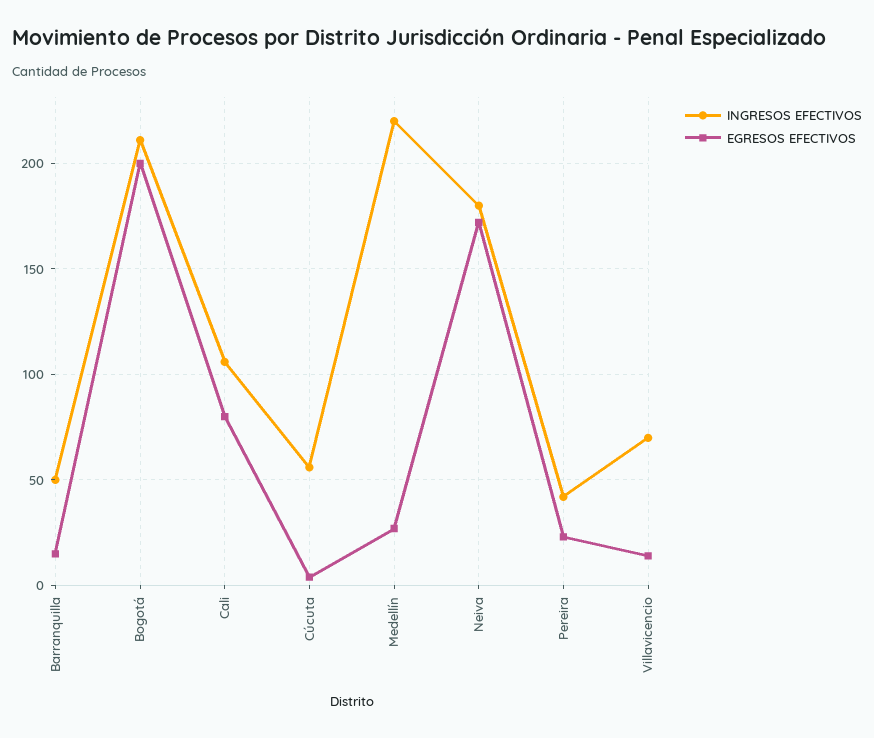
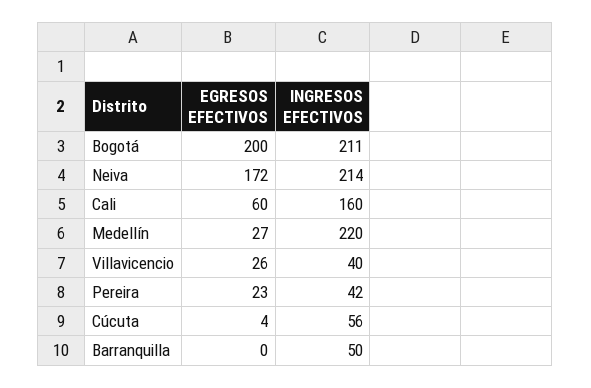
EGRESOS EFECTIVOS, Barranquilla: 15 -> 0
INGRESOS EFECTIVOS, Cali: 105 -> 160
EGRESOS EFECTIVOS, Cali: 80 -> 60
INGRESOS EFECTIVOS, Neiva: 180 -> 214
INGRESOS EFECTIVOS, Villavicencio: 70 -> 40
EGRESOS EFECTIVOS, Villavicencio: 15 -> 26

